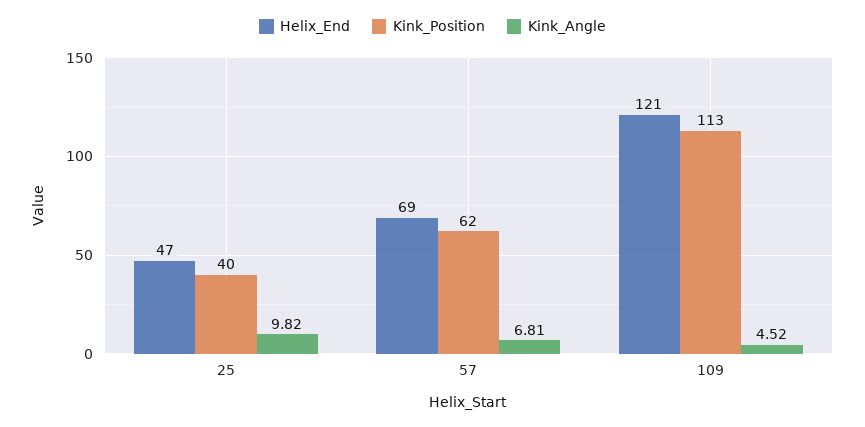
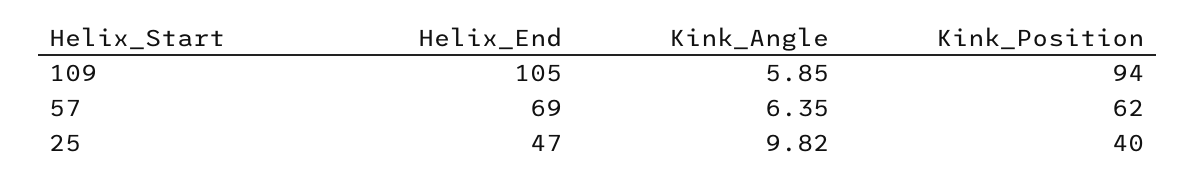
Kink_Angle, 57: 6.81 -> 6.35
Helix_End, 109: 121 -> 105
Kink_Position, 109: 113 -> 94
Kink_Angle, 109: 4.52 -> 5.85

